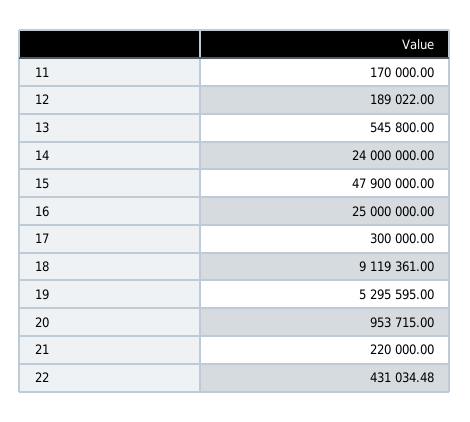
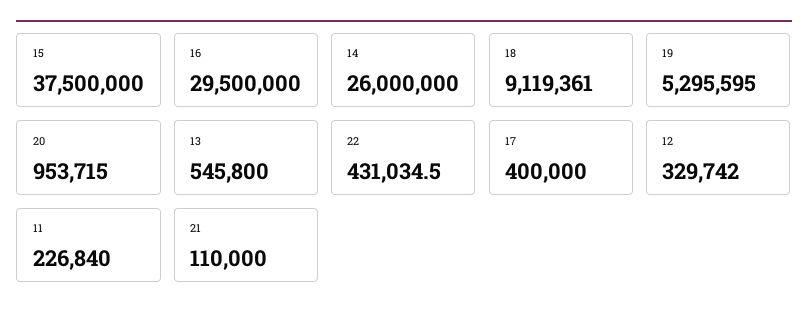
11: 170000 -> 226840
12: 189022 -> 329742
14: 24000000 -> 26000000
15: 47900000 -> 37500000
16: 25000000 -> 29500000
17: 300000 -> 400000
21: 220000 -> 110000

